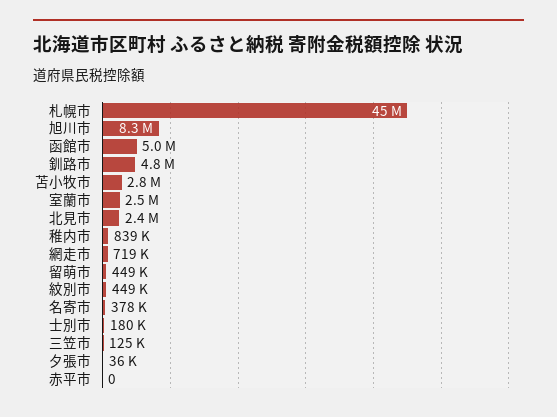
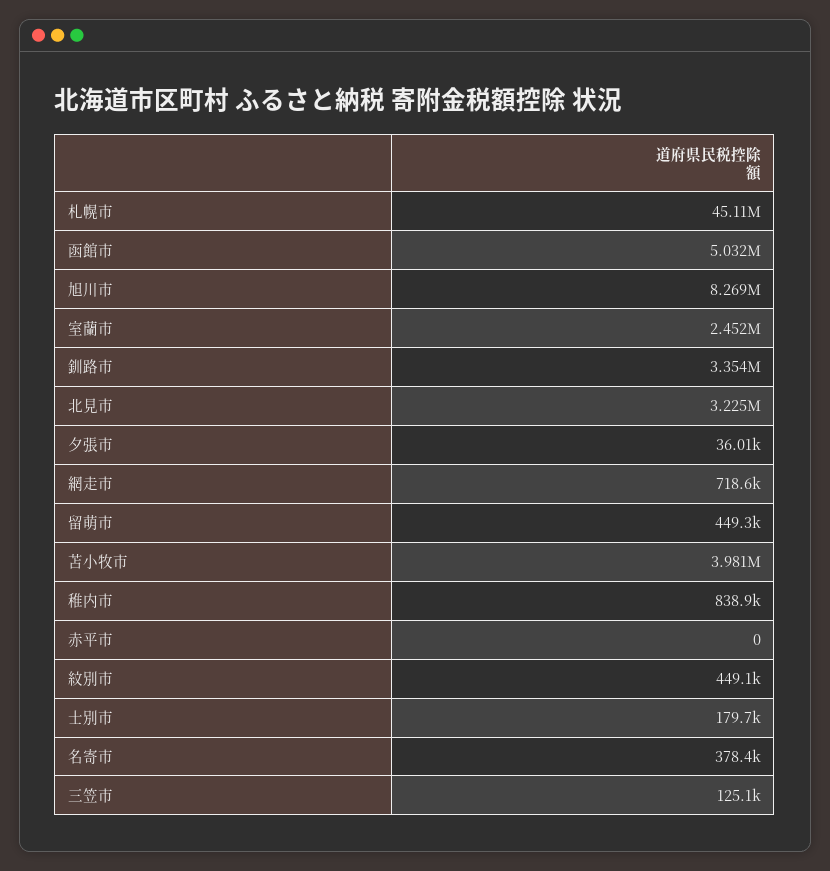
釧路市: 4800000 -> 3354000
苫小牧市: 2800000 -> 3981000
北見市: 2400000 -> 3225000

